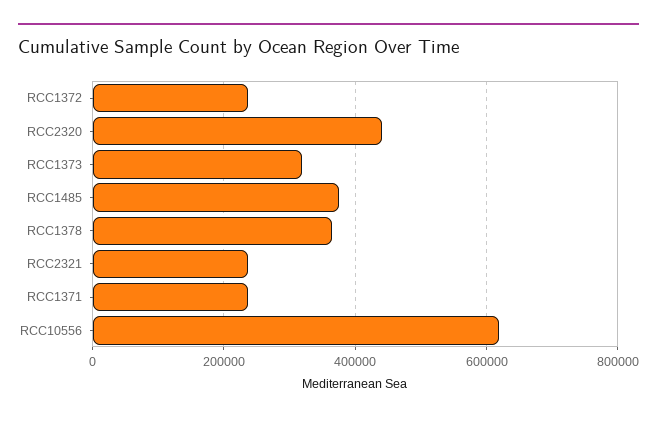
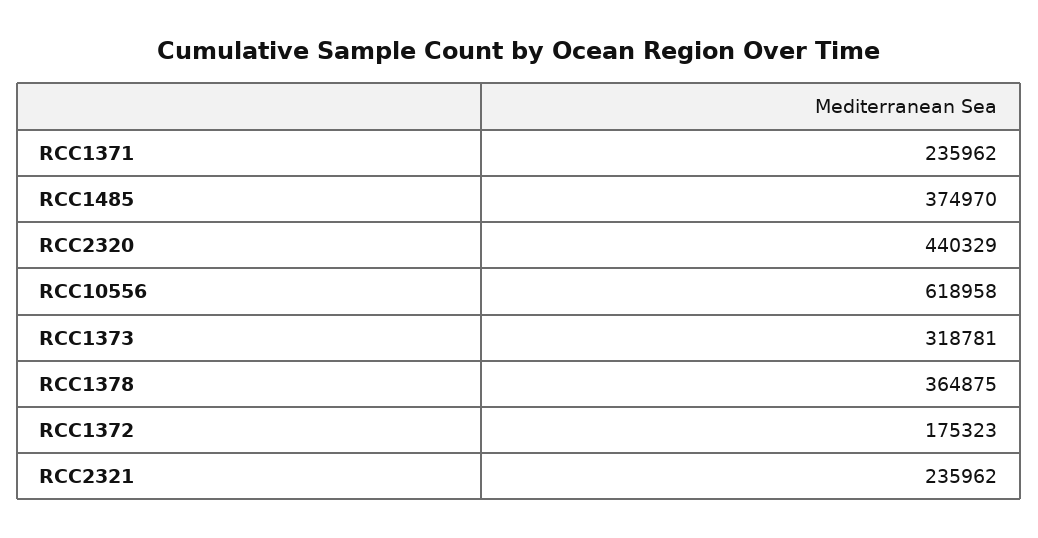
RCC1372: 240000 -> 175323

